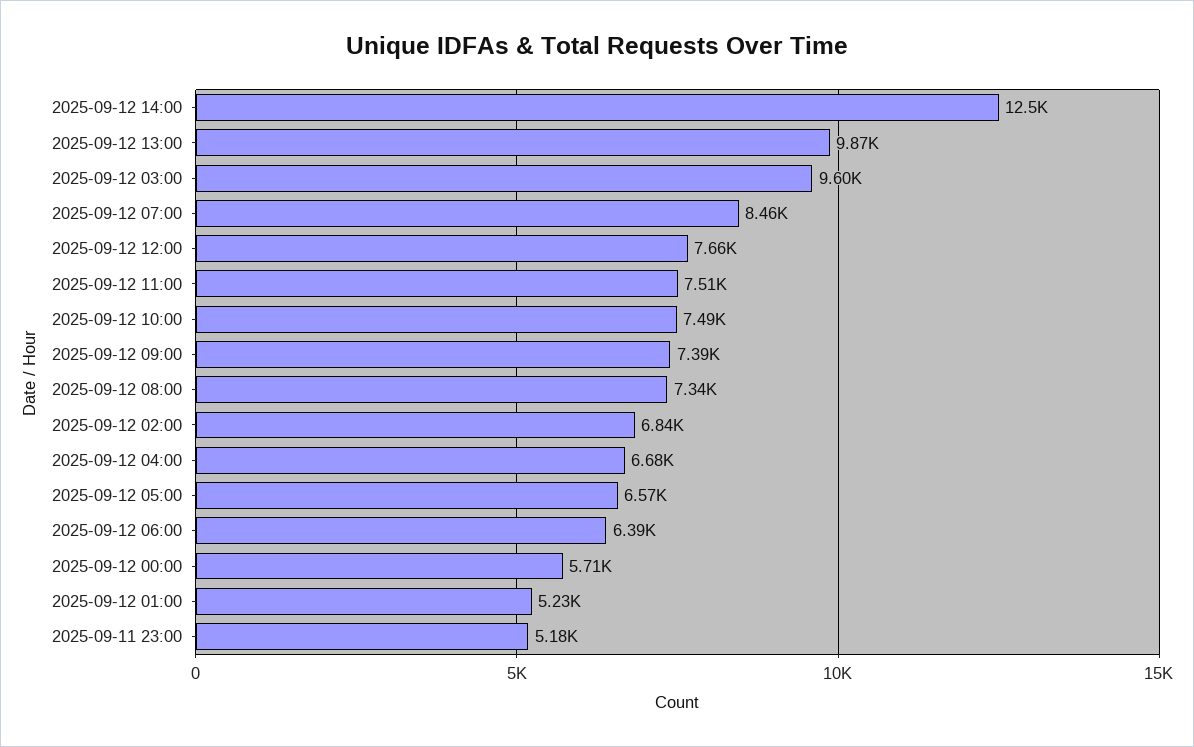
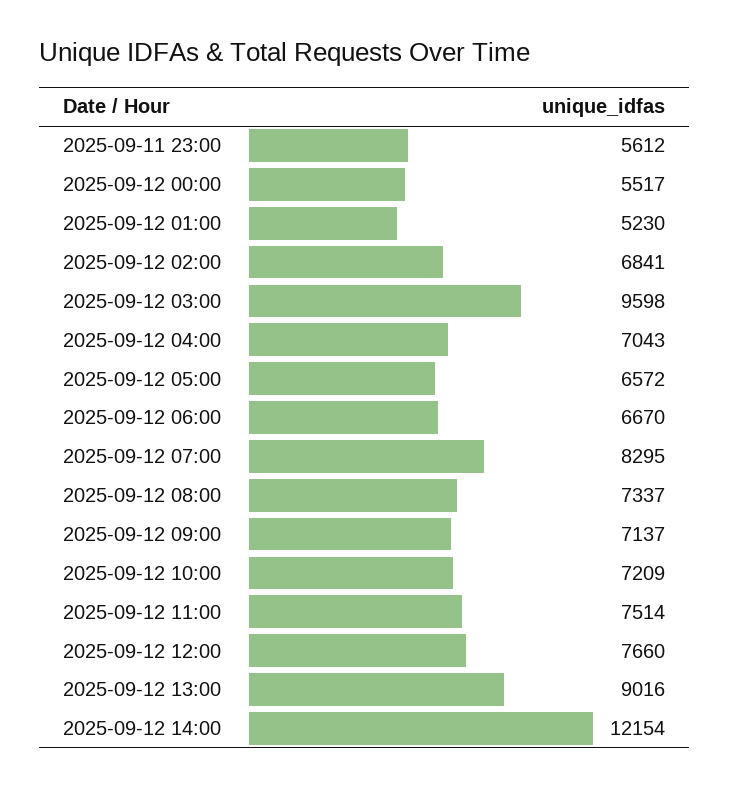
2025-09-12 14:00: 12500 -> 12154
2025-09-12 13:00: 9870 -> 9016
2025-09-12 07:00: 8460 -> 8295
2025-09-12 10:00: 7490 -> 7209
2025-09-12 09:00: 7390 -> 7137
2025-09-12 04:00: 6680 -> 7043
2025-09-12 06:00: 6390 -> 6670
2025-09-12 00:00: 5710 -> 5517
2025-09-11 23:00: 5180 -> 5612

